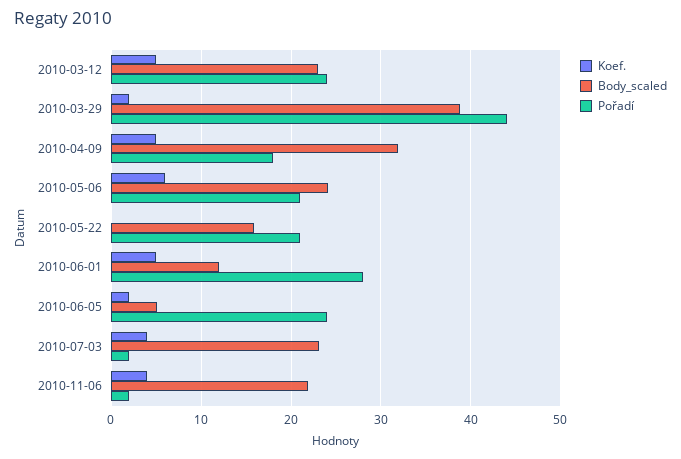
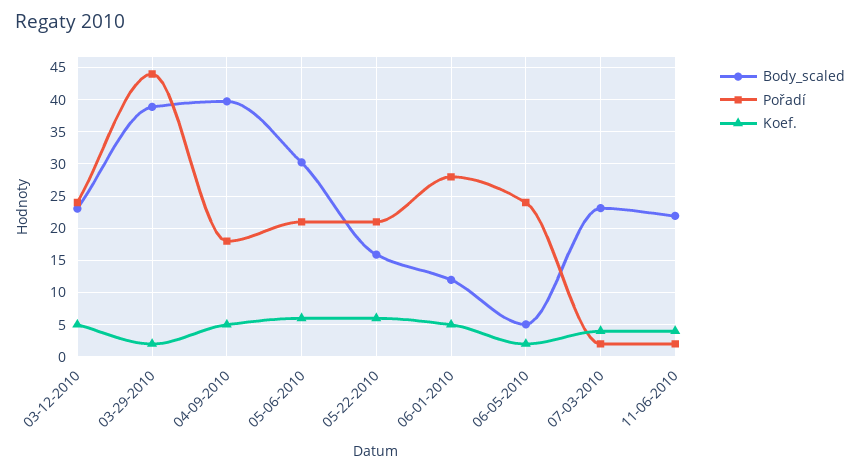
Body_scaled, 2010-04-09: 32 -> 40
Body_scaled, 2010-05-06: 24 -> 30
Koef., 2010-05-22: 0 -> 6

